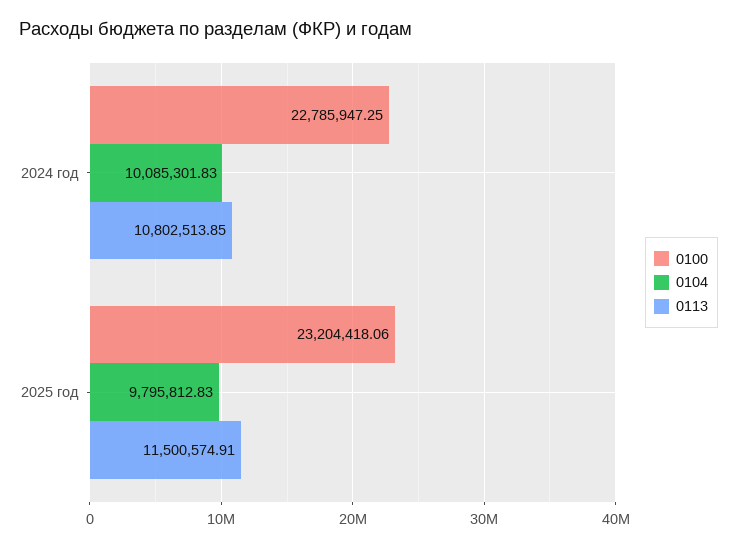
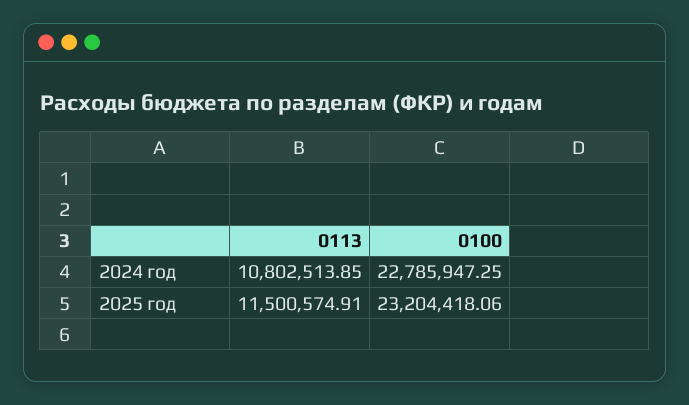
0104, 2024 год: 10085301.83 -> none
0104, 2025 год: 9795812.83 -> none

